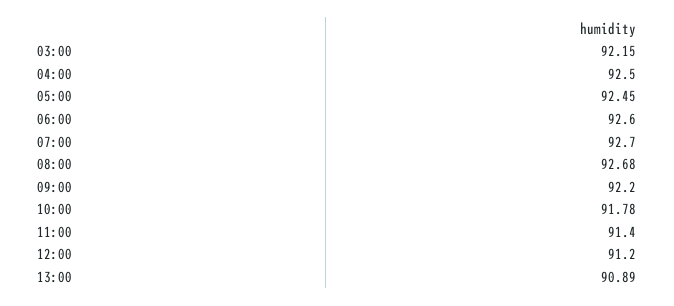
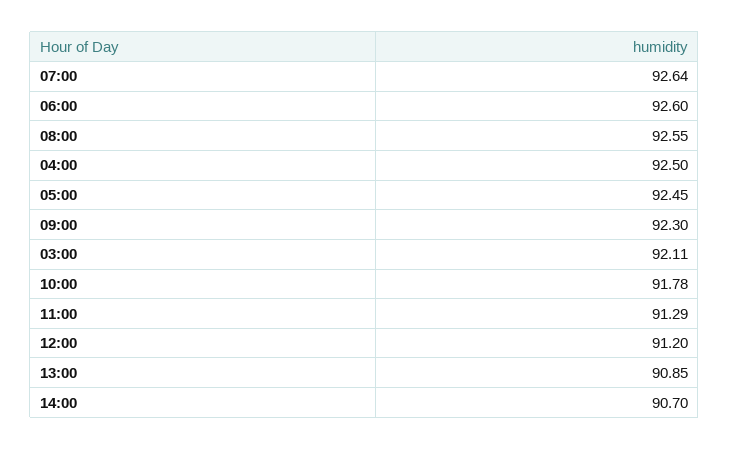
03:00: 92.15 -> 92.11
07:00: 92.7 -> 92.64
08:00: 92.68 -> 92.55
09:00: 92.2 -> 92.3
11:00: 91.4 -> 91.29
13:00: 90.89 -> 90.85
14:00: none -> 90.7

